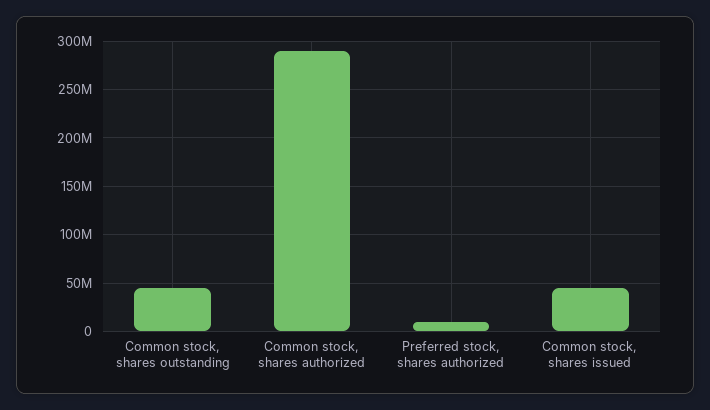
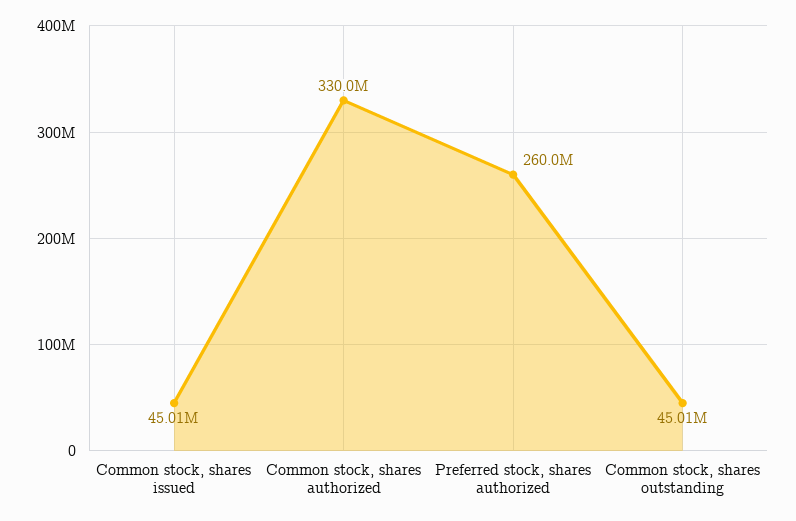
Common stock, shares authorized: 290000000 -> 330000000
Preferred stock, shares authorized: 10000000 -> 260000000

